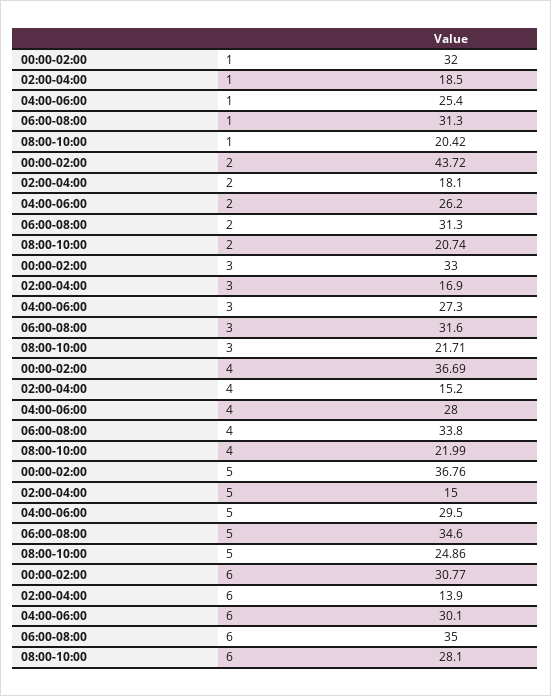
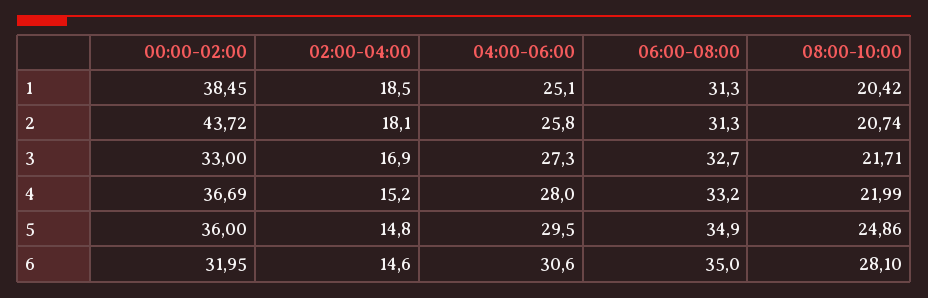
00:00-02:00, 1: 32 -> 38.45
04:00-06:00, 1: 25.4 -> 25.1
04:00-06:00, 2: 26.2 -> 25.8
06:00-08:00, 3: 31.6 -> 32.7
06:00-08:00, 4: 33.8 -> 33.2
00:00-02:00, 5: 36.76 -> 36
02:00-04:00, 5: 15 -> 14.8
06:00-08:00, 5: 34.6 -> 34.9
00:00-02:00, 6: 30.77 -> 31.95
02:00-04:00, 6: 13.9 -> 14.6
04:00-06:00, 6: 30.1 -> 30.6

